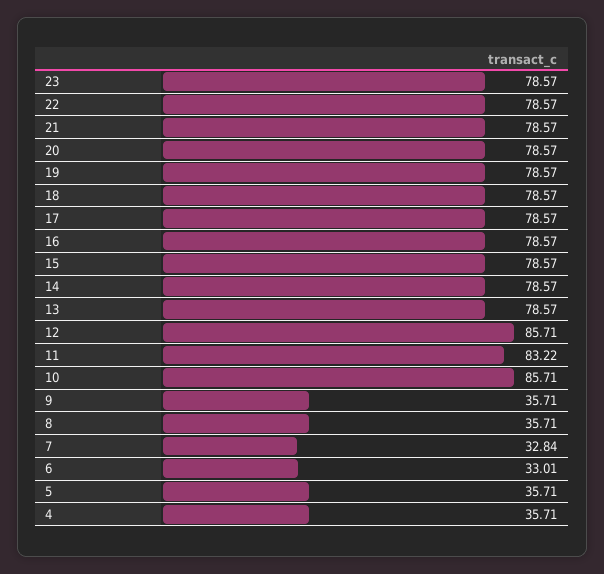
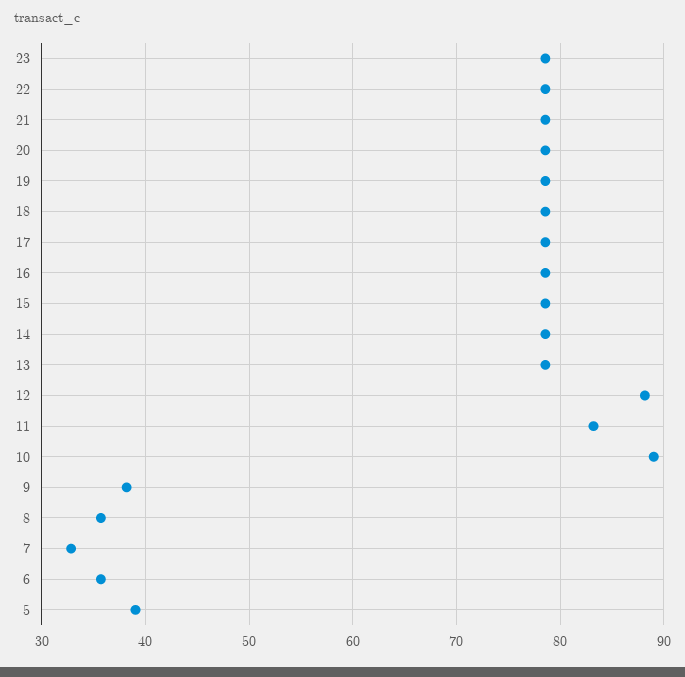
12: 85.71 -> 88
10: 85.71 -> 89
9: 35.71 -> 38
6: 33.01 -> 36
5: 35.71 -> 39
4: 35.71 -> none

